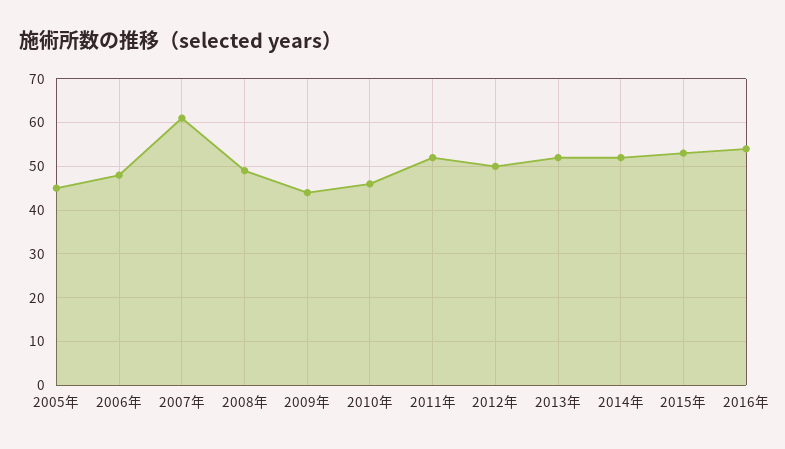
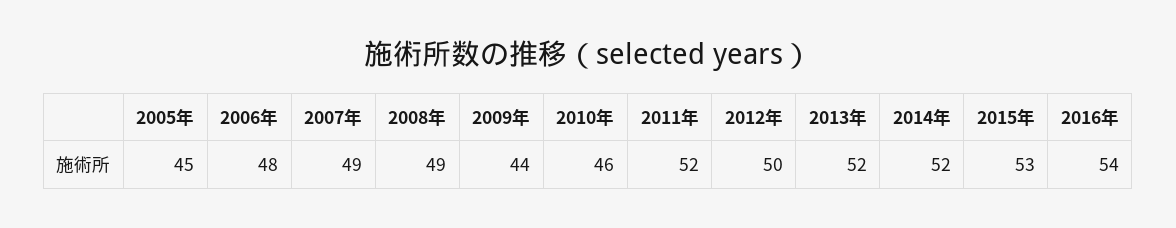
2007年: 60 -> 49

